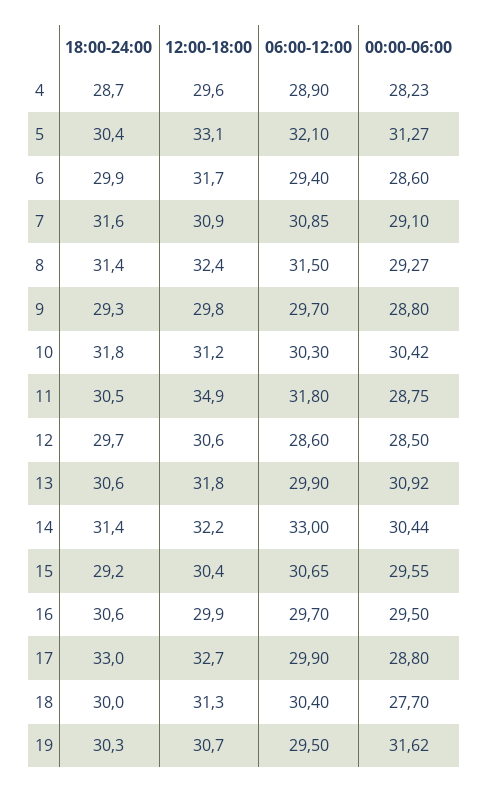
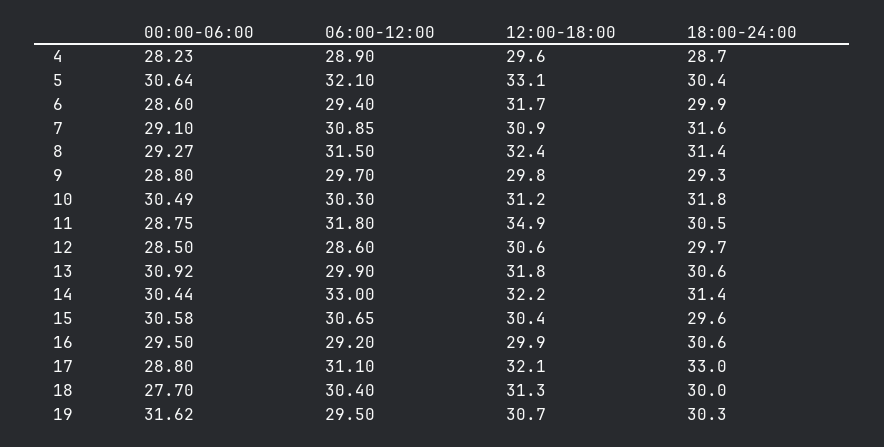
00:00-06:00, 5: 31.27 -> 30.64
00:00-06:00, 10: 30.42 -> 30.49
18:00-24:00, 15: 29.2 -> 29.6
00:00-06:00, 15: 29.55 -> 30.58
06:00-12:00, 16: 29.7 -> 29.2
12:00-18:00, 17: 32.7 -> 32.1
06:00-12:00, 17: 29.9 -> 31.1

